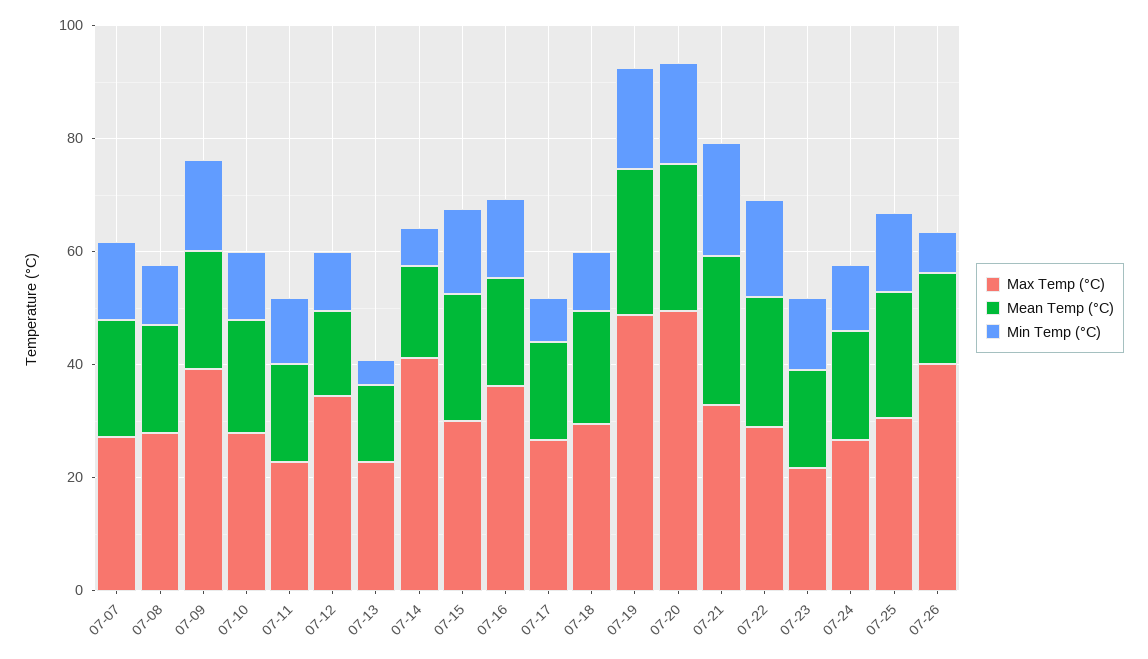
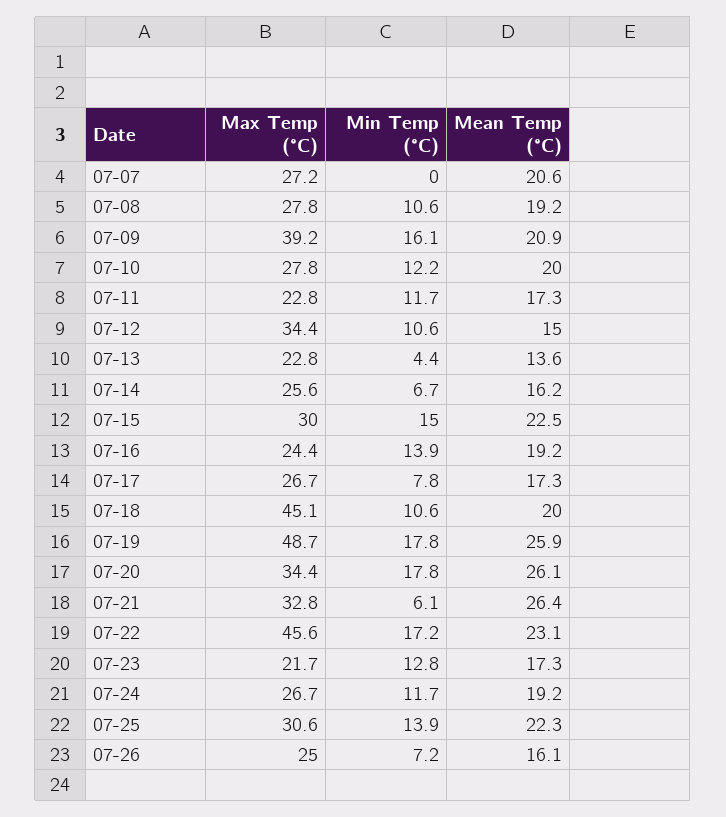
Min Temp (°C), 07-07: 15 -> 0
Max Temp (°C), 07-14: 40 -> 25.6
Max Temp (°C), 07-16: 35 -> 24.4
Max Temp (°C), 07-18: 30 -> 45.1
Max Temp (°C), 07-20: 50 -> 34.4
Min Temp (°C), 07-21: 20 -> 6.1
Max Temp (°C), 07-22: 30 -> 45.6
Max Temp (°C), 07-26: 40 -> 25

